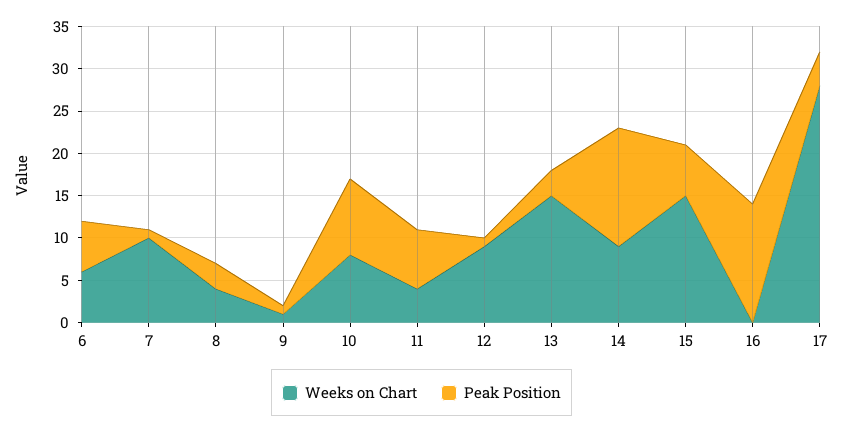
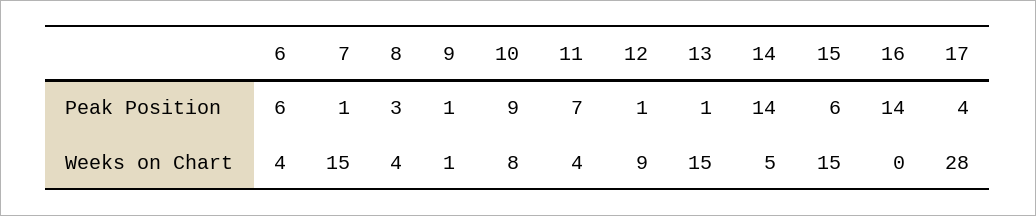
Weeks on Chart, 6: 6 -> 4
Weeks on Chart, 7: 10 -> 15
Peak Position, 13: 3 -> 1
Weeks on Chart, 14: 9 -> 5

